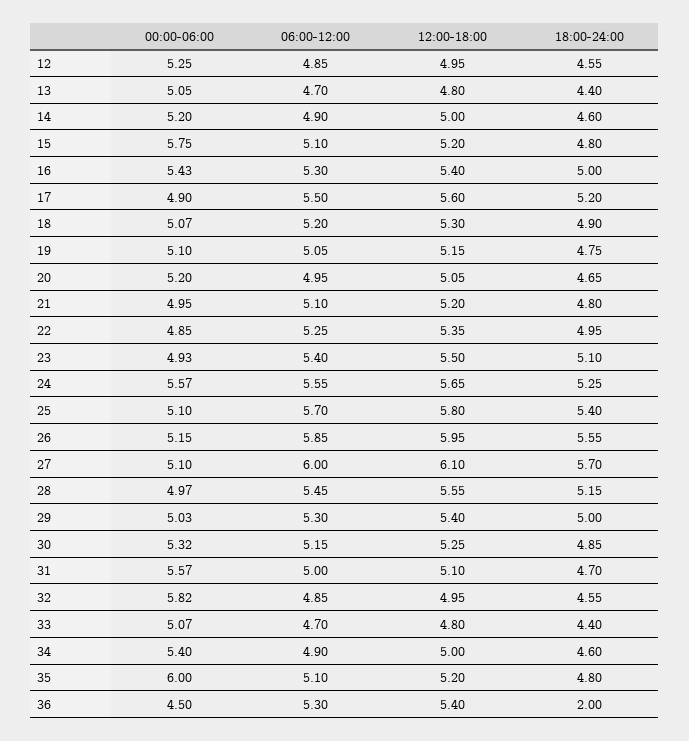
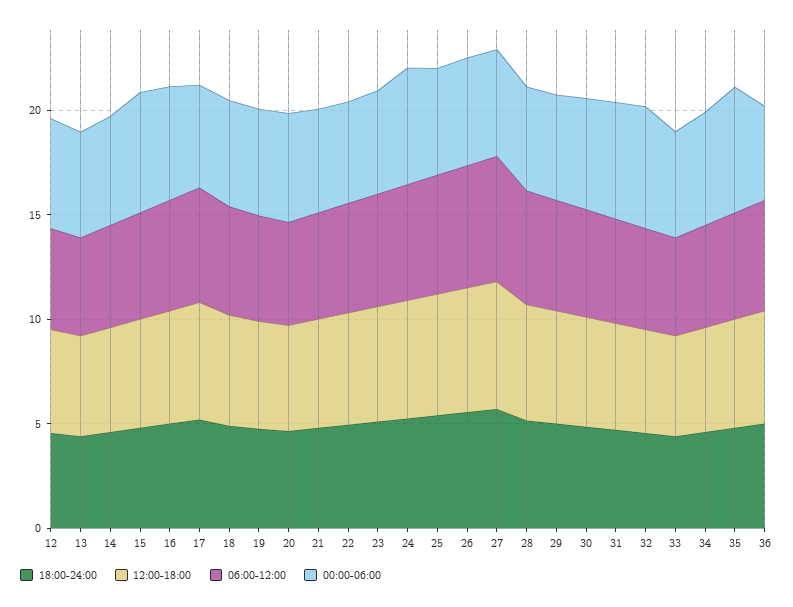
18:00-24:00, 36: 2 -> 5

